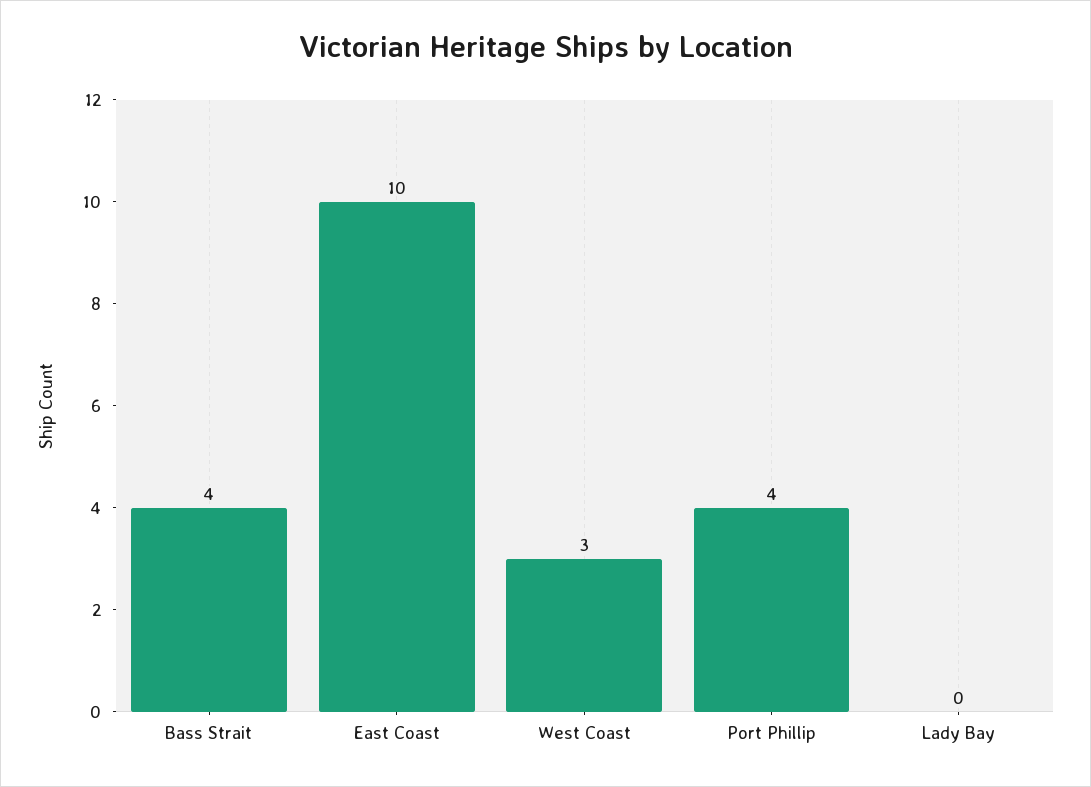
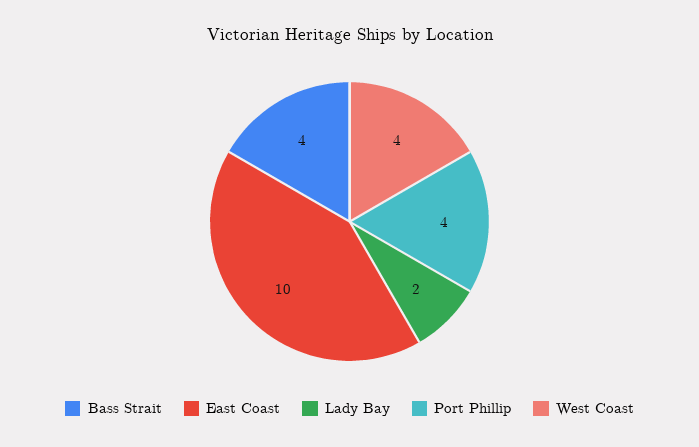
West Coast: 3 -> 4
Lady Bay: 0 -> 2

